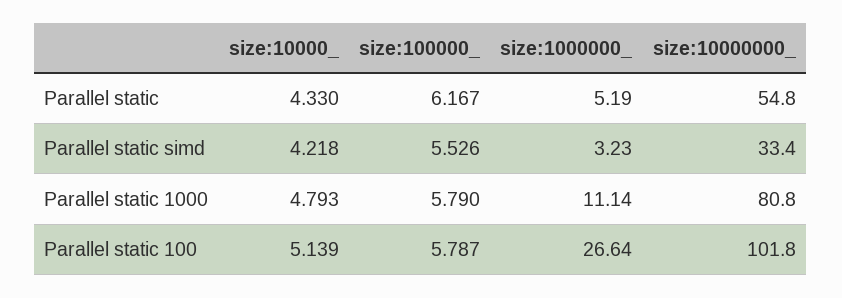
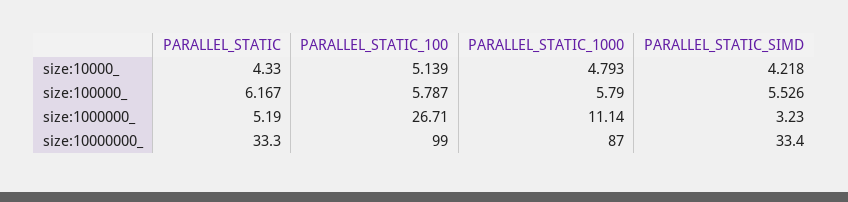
size:10000000_, Parallel static: 54.8 -> 33.3
size:10000000_, Parallel static 1000: 80.8 -> 87
size:1000000_, Parallel static 100: 26.64 -> 26.71
size:10000000_, Parallel static 100: 101.8 -> 99

